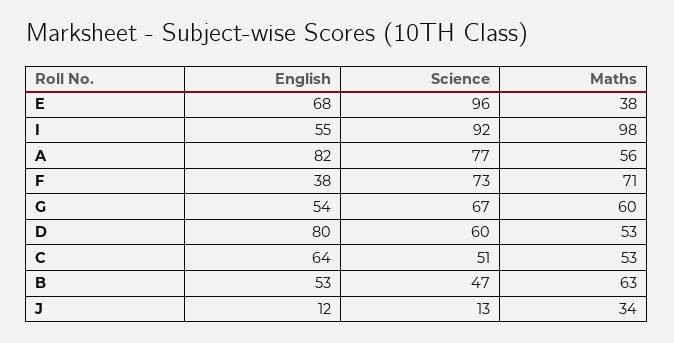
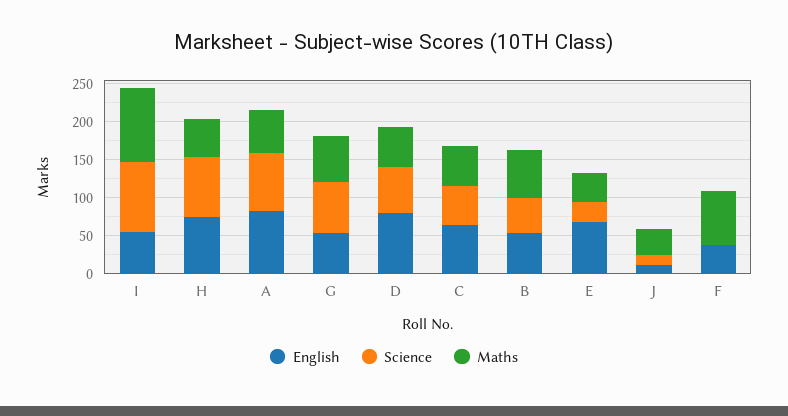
Science, E: 96 -> 25
Science, F: 73 -> 0
English, H: none -> 75
Science, H: none -> 75
Maths, H: none -> 50

